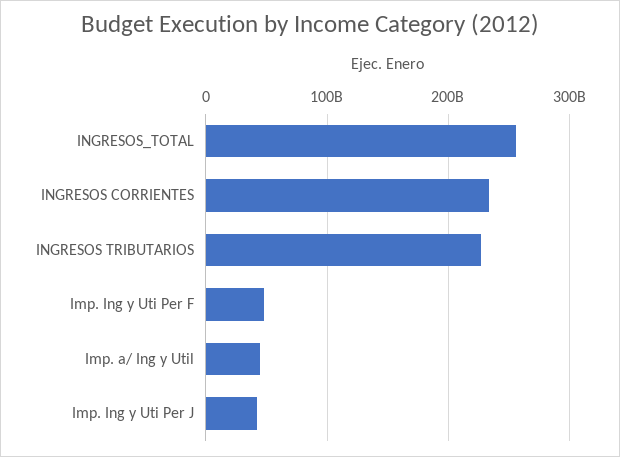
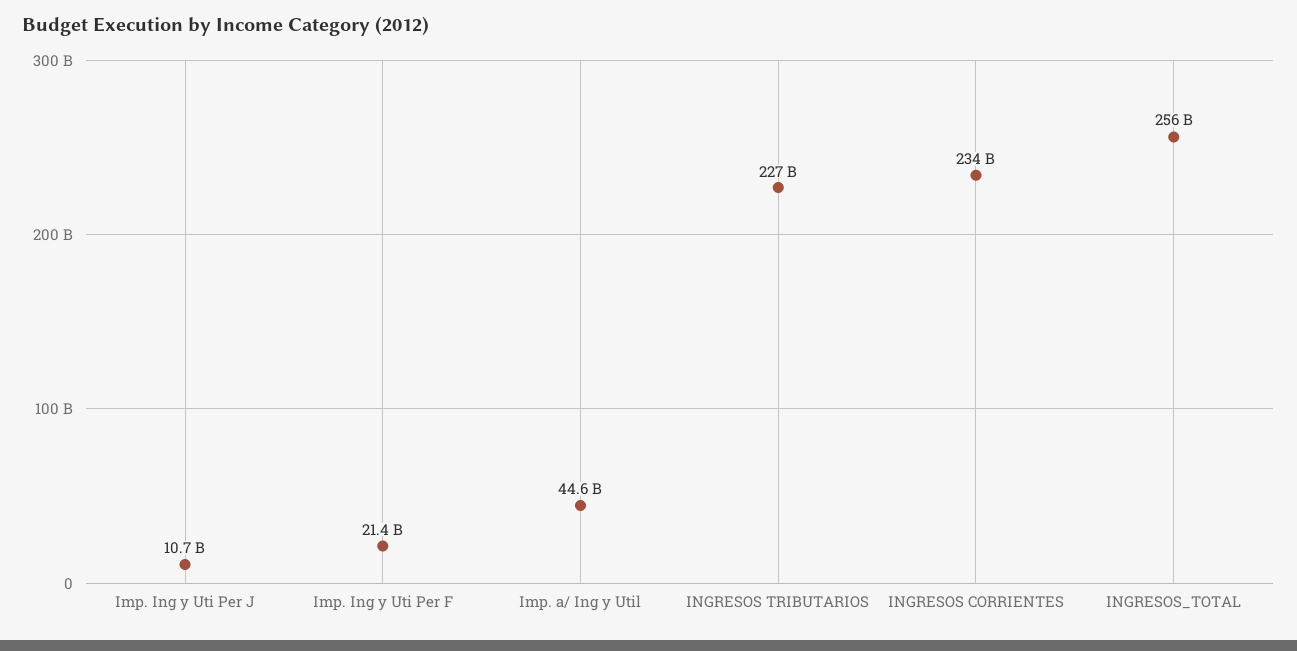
Imp. Ing y Uti Per F: 50000000000 -> 21400000000
Imp. Ing y Uti Per J: 40000000000 -> 10700000000

